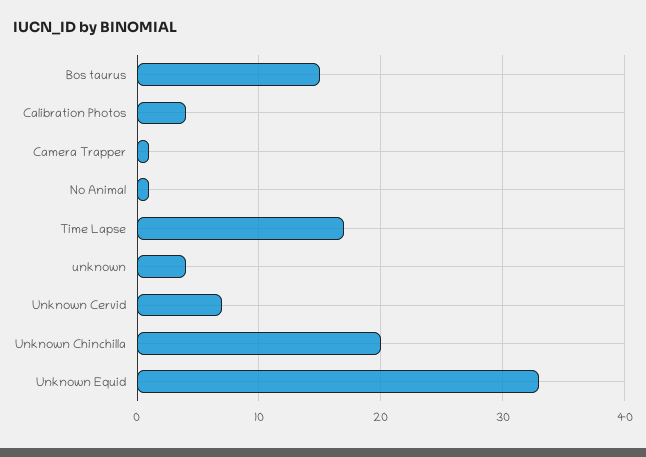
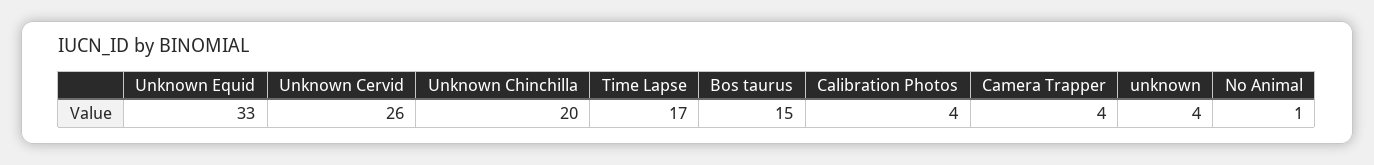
Camera Trapper: 1 -> 4
Unknown Cervid: 7 -> 26

